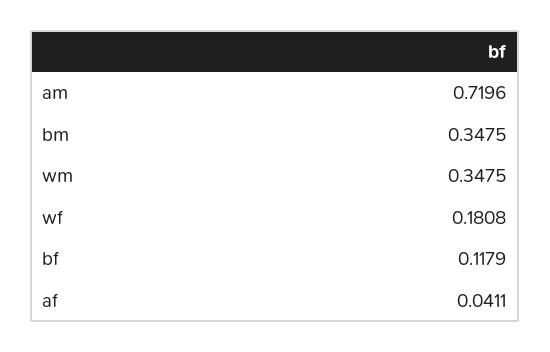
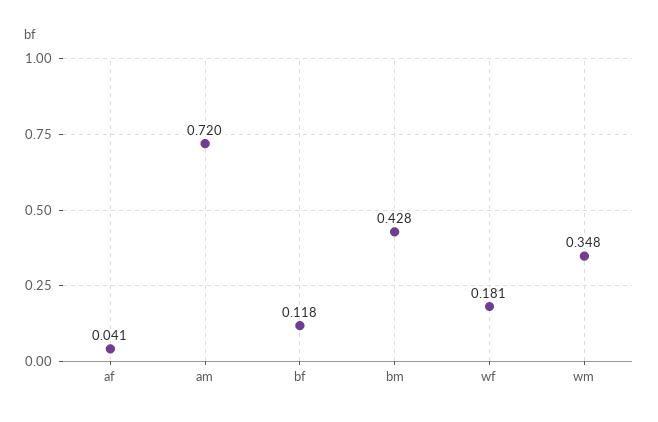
bm: 0.3475 -> 0.428

